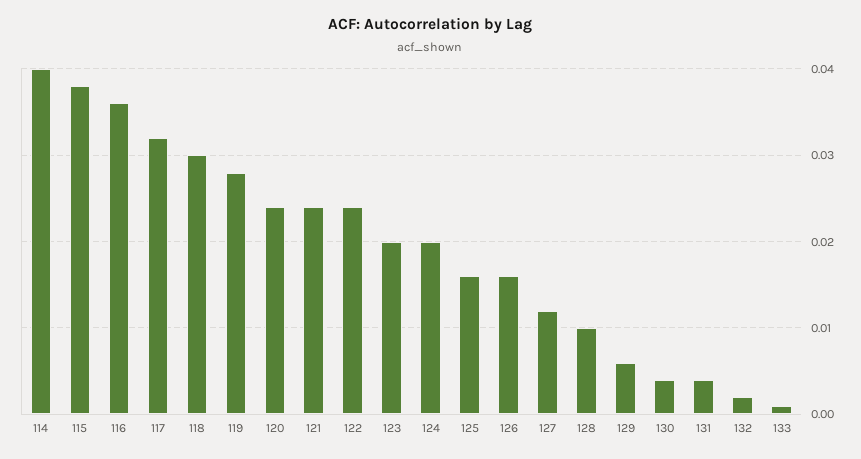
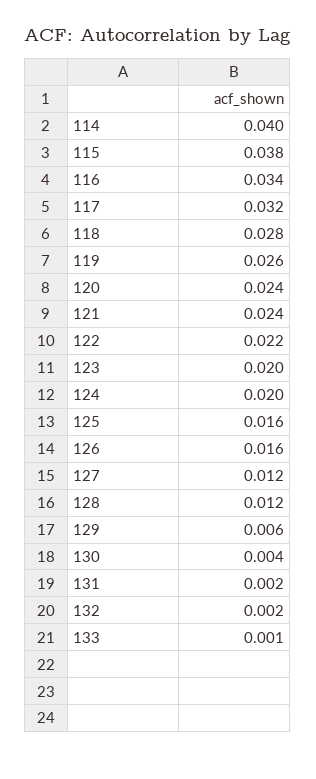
116: 0.036 -> 0.034
118: 0.03 -> 0.028
119: 0.028 -> 0.026
122: 0.024 -> 0.022
128: 0.01 -> 0.012
131: 0.004 -> 0.002

